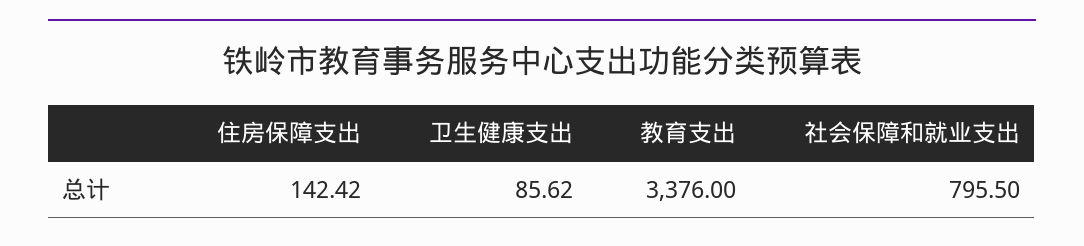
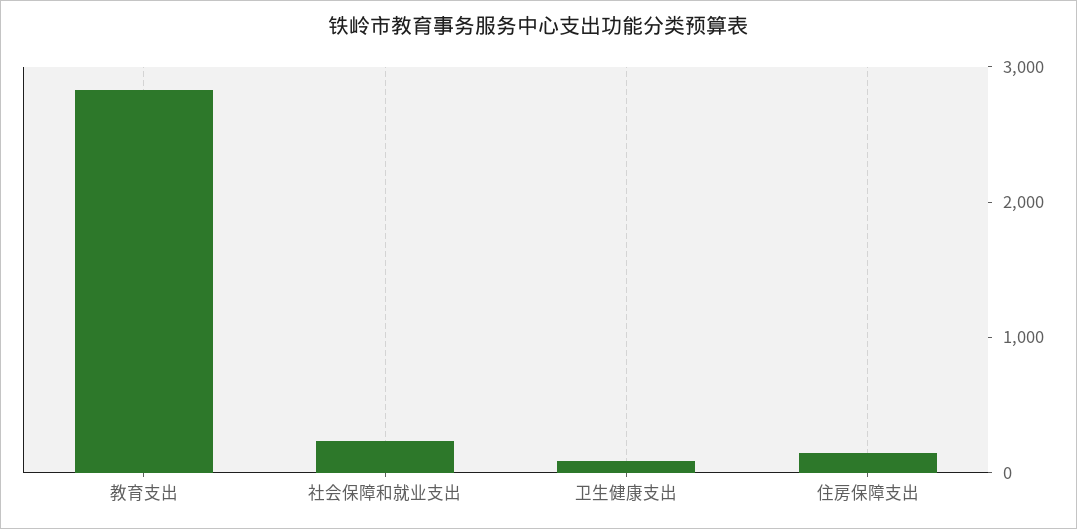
教育支出: 3376 -> 2800
社会保障和就业支出: 795.5 -> 200

